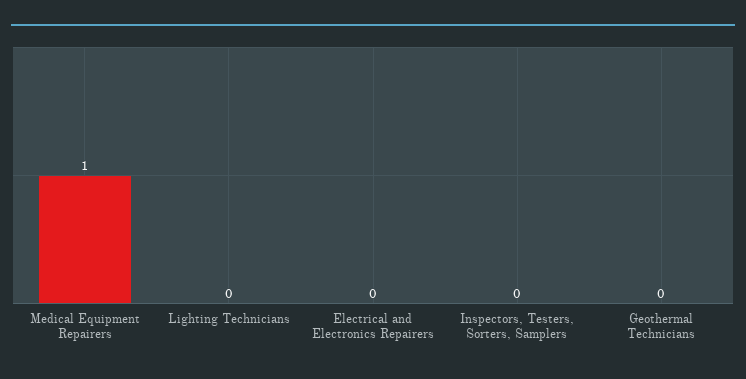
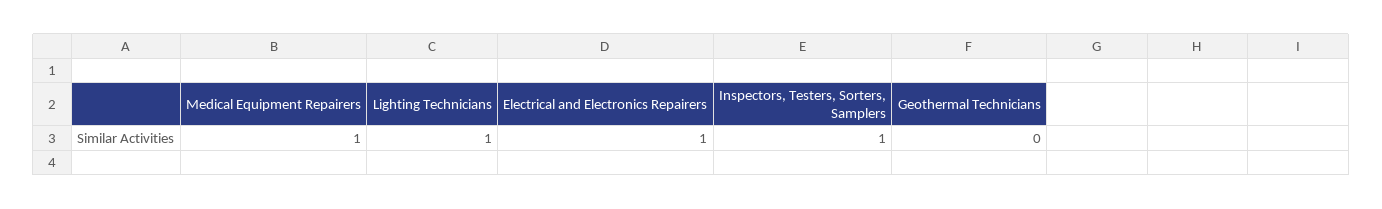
Lighting Technicians: 0 -> 1
Electrical and Electronics Repairers: 0 -> 1
Inspectors, Testers, Sorters, Samplers: 0 -> 1

